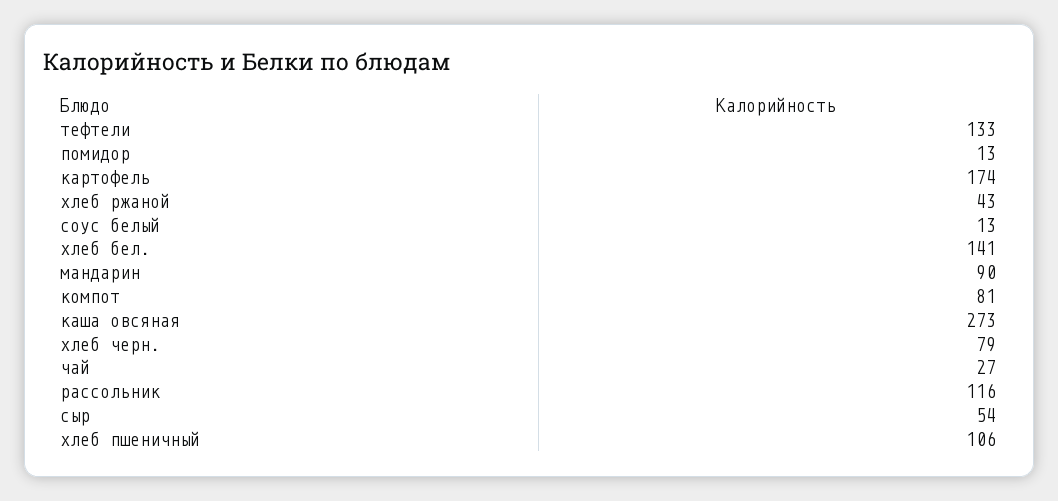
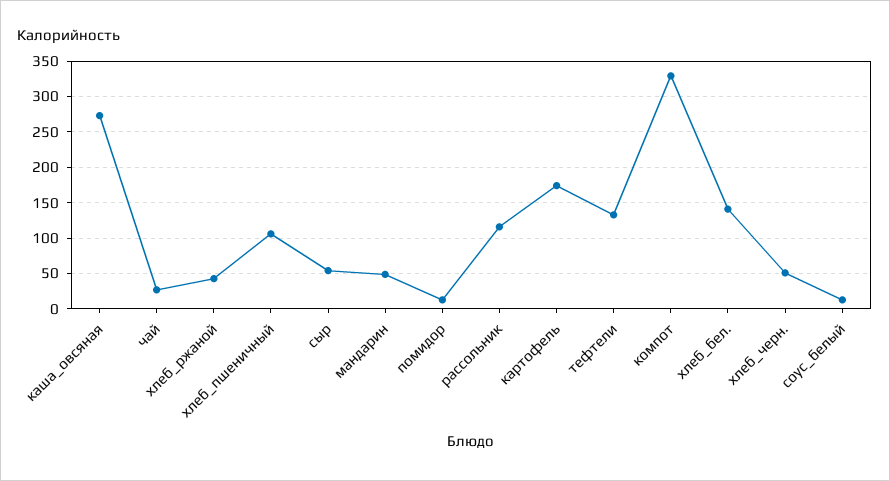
мандарин: 90 -> 50
компот: 81 -> 330
хлеб черн.: 79 -> 50

